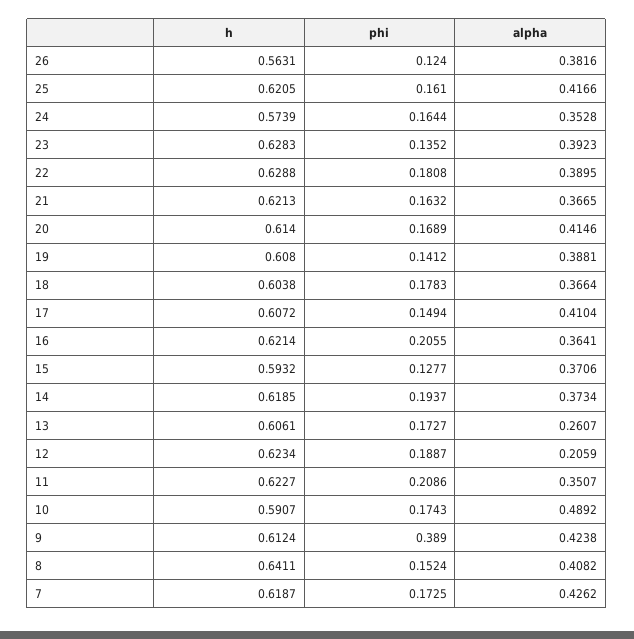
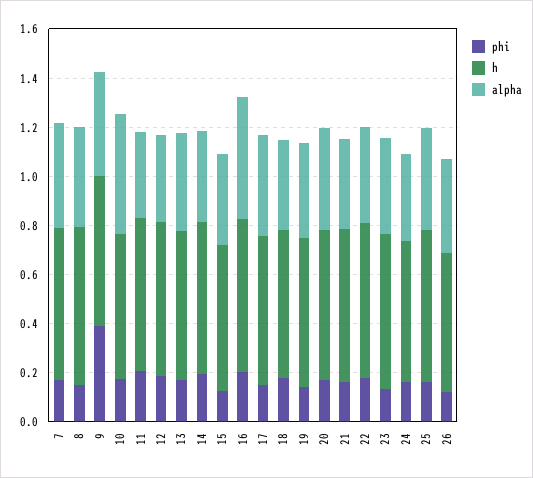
alpha, 16: 0.3641 -> 0.5
alpha, 13: 0.2607 -> 0.4
alpha, 12: 0.2059 -> 0.35

